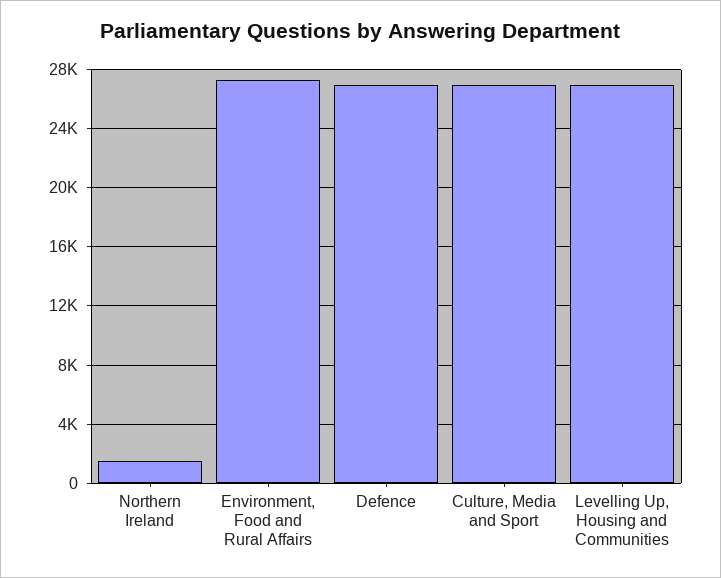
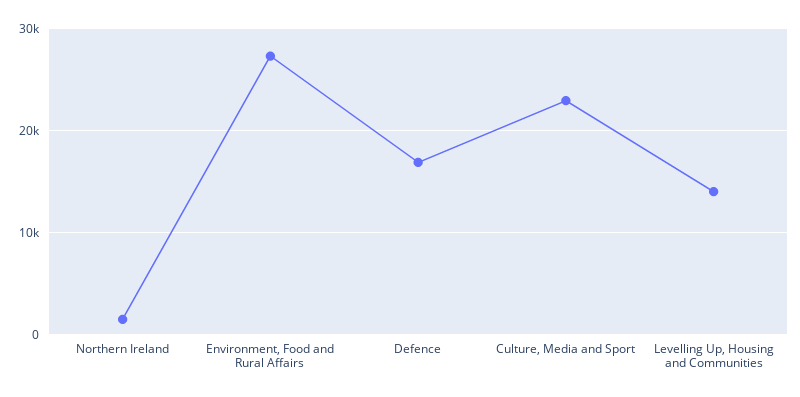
Defence: 27000 -> 17000
Culture, Media and Sport: 27000 -> 23000
Levelling Up, Housing and Communities: 27000 -> 14000

